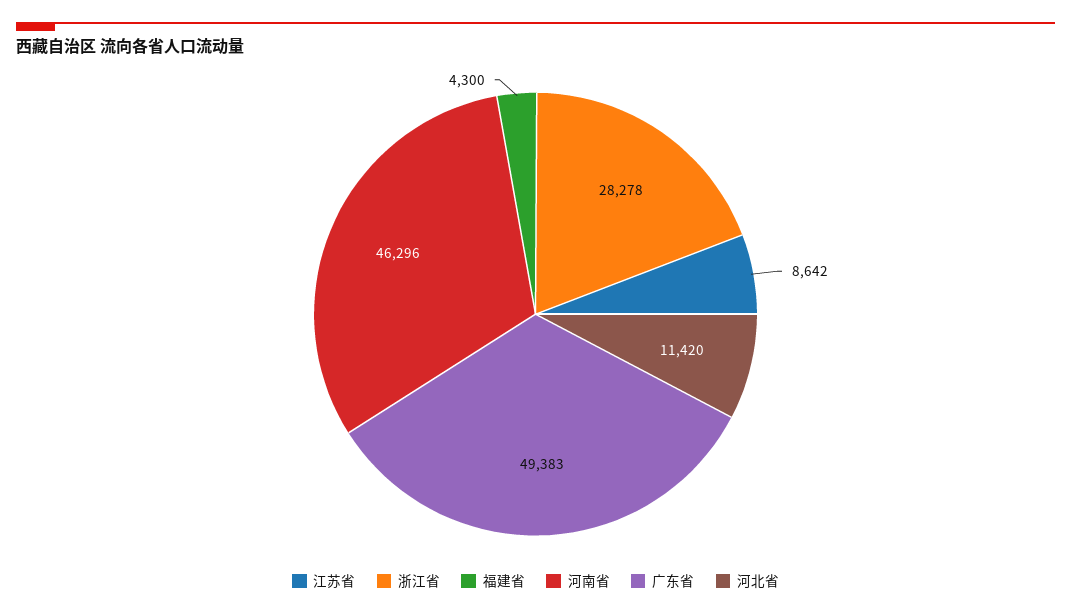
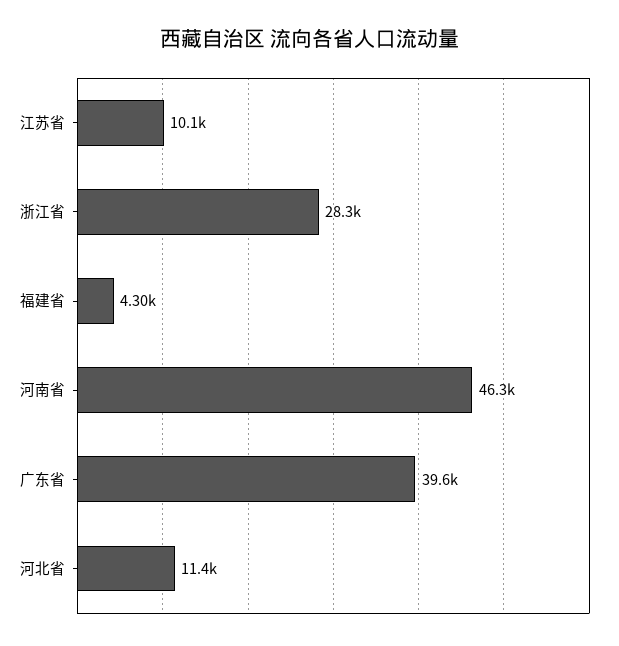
江苏省: 8642 -> 10100
广东省: 49383 -> 39600

